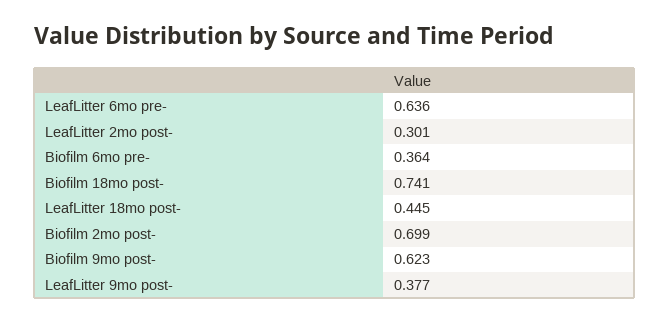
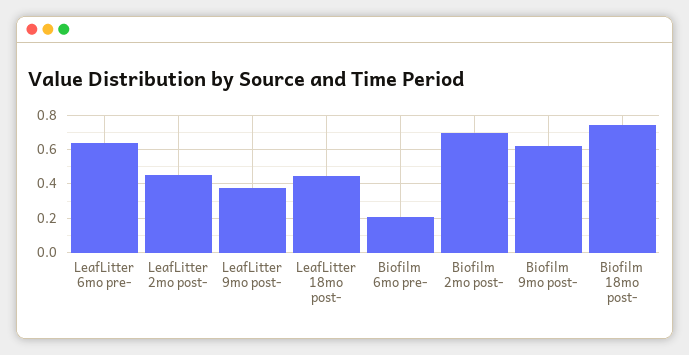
LeafLitter 2mo post-: 0.301 -> 0.45
Biofilm 6mo pre-: 0.364 -> 0.2

